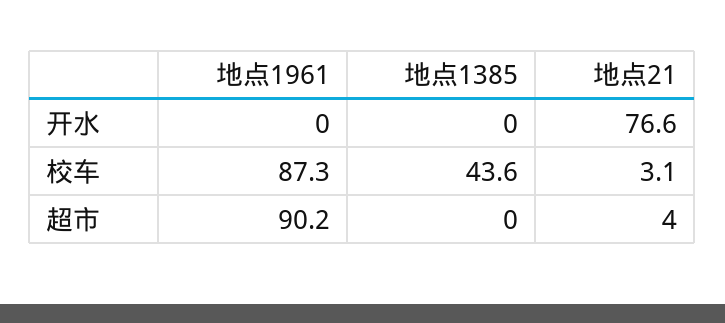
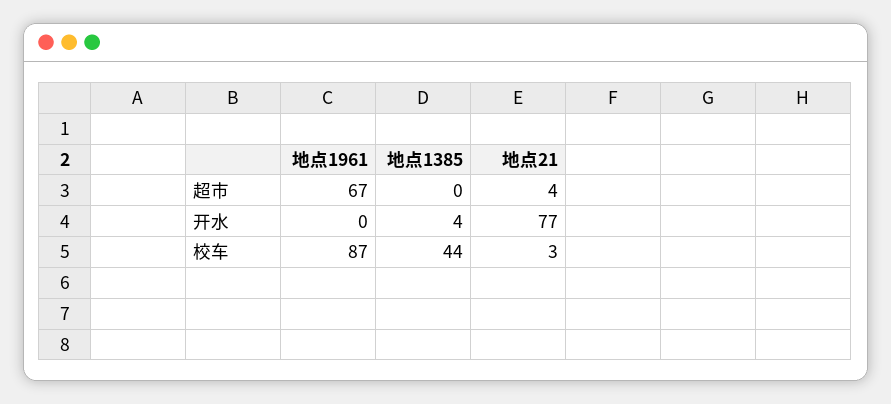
地点1385, 开水: 0 -> 4
地点1961, 超市: 90.2 -> 67

